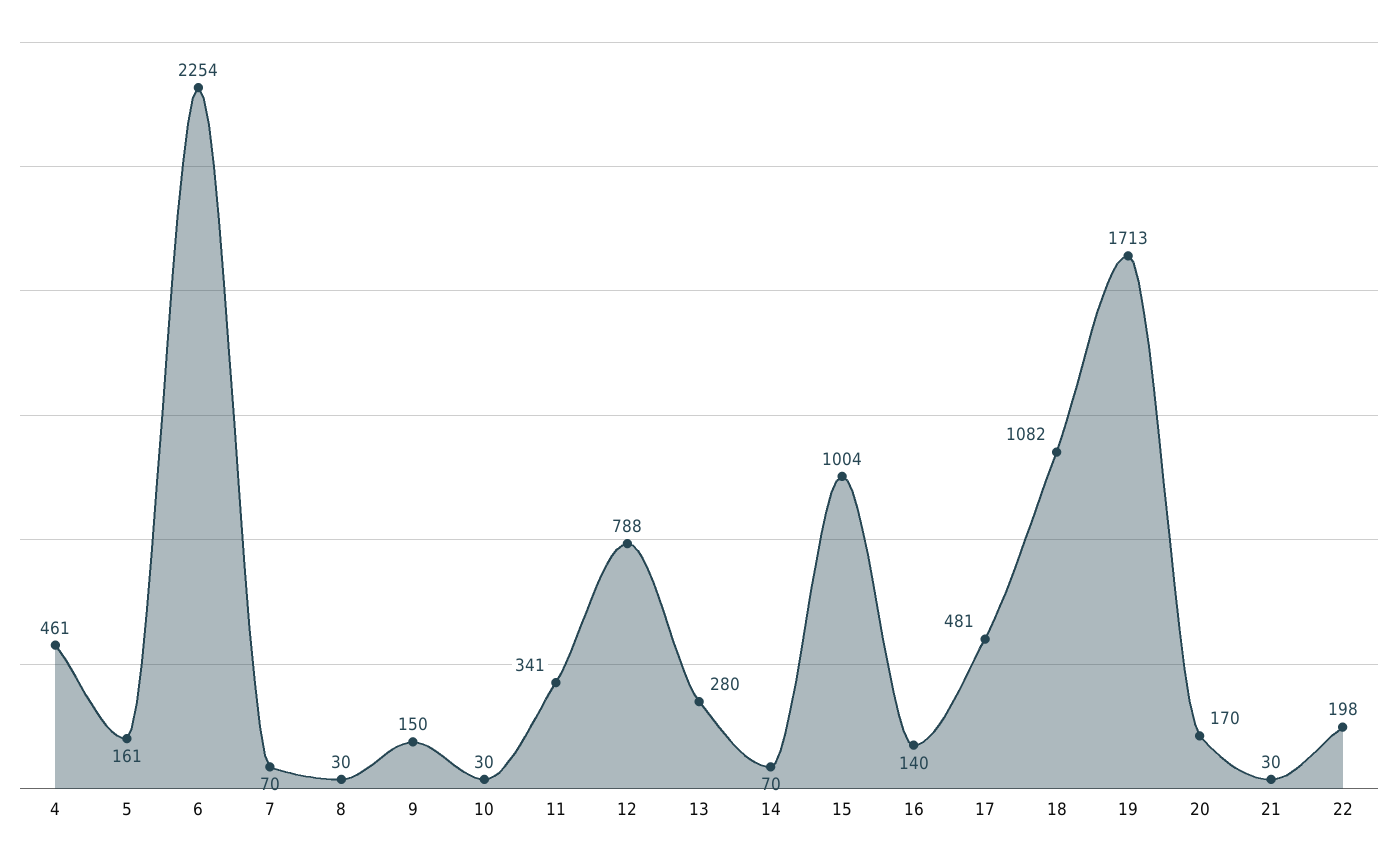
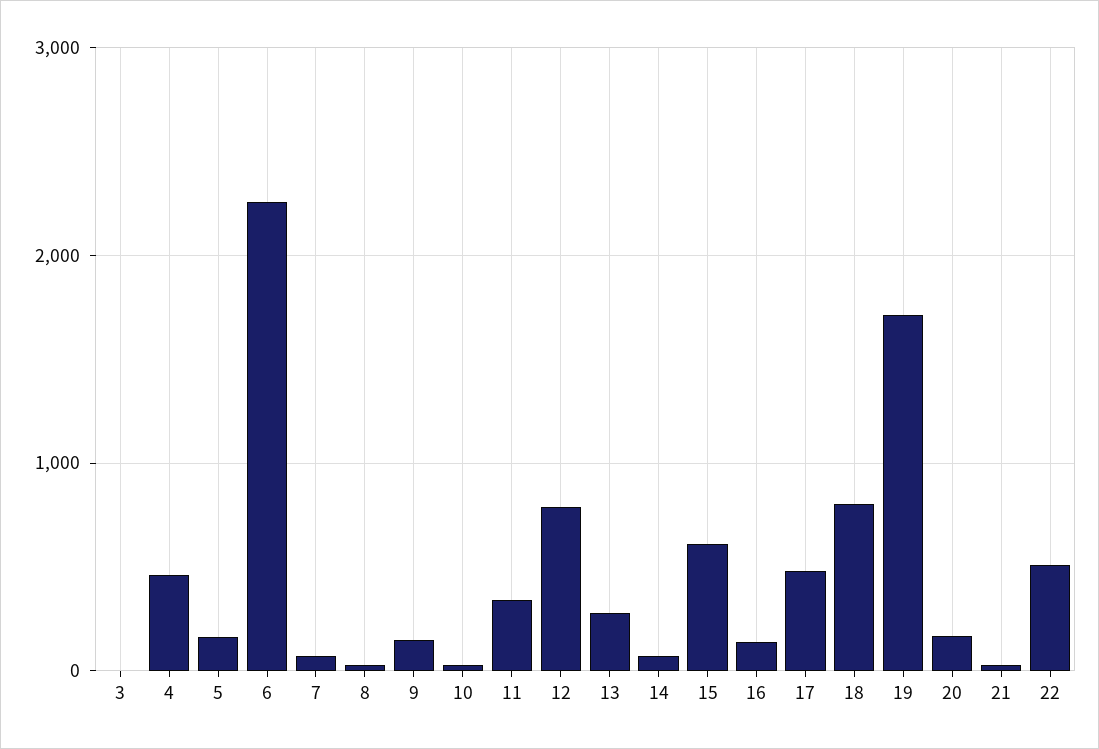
15: 1004 -> 600
18: 1082 -> 800
22: 198 -> 500
3: none -> 0

